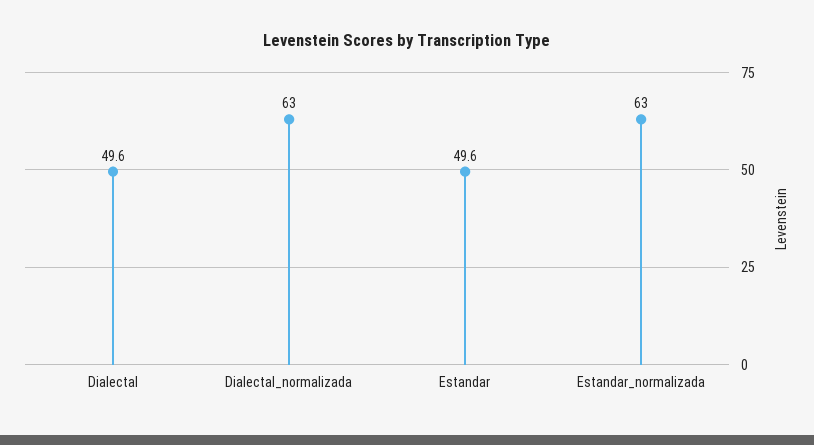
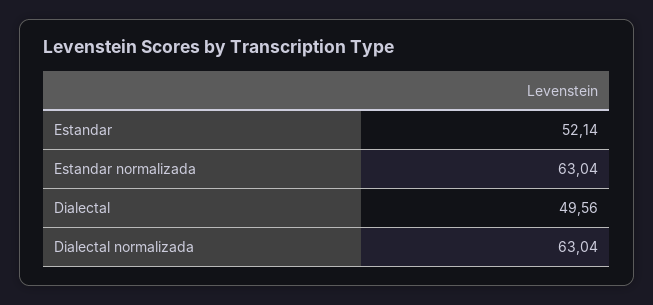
Estandar: 49.6 -> 52.14

